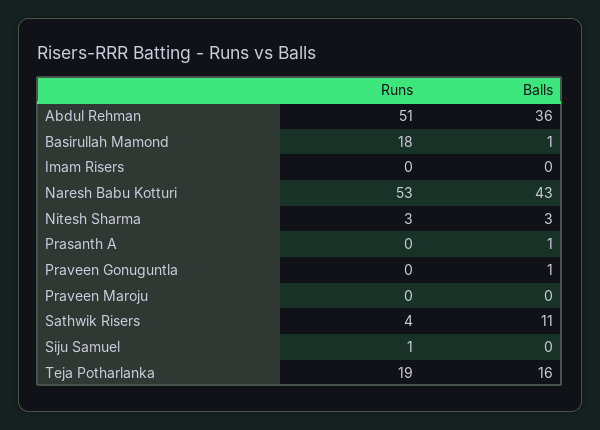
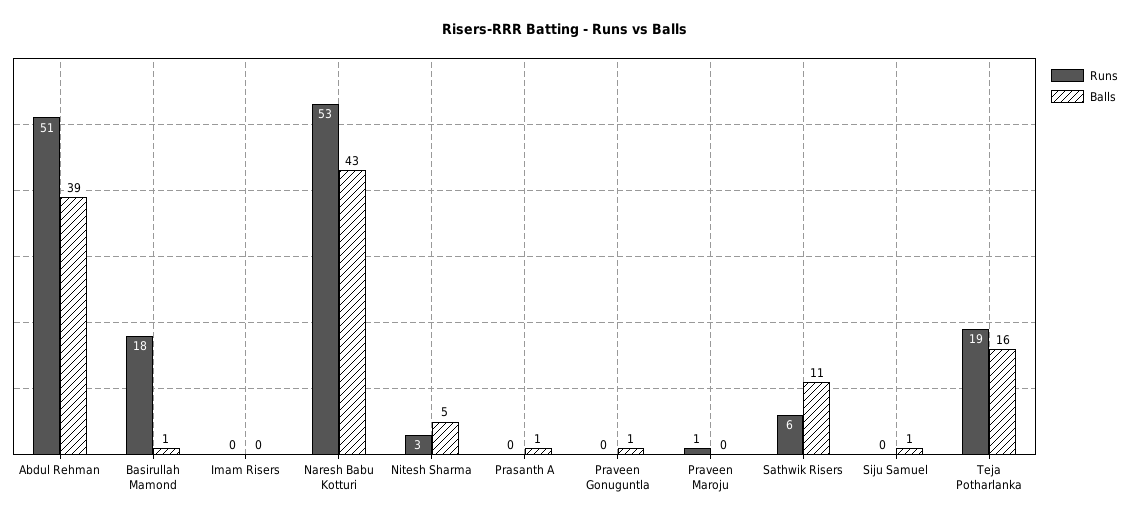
Balls, Abdul Rehman: 36 -> 39
Balls, Nitesh Sharma: 3 -> 5
Runs, Praveen Maroju: 0 -> 1
Runs, Sathwik Risers: 4 -> 6
Runs, Siju Samuel: 1 -> 0
Balls, Siju Samuel: 0 -> 1

